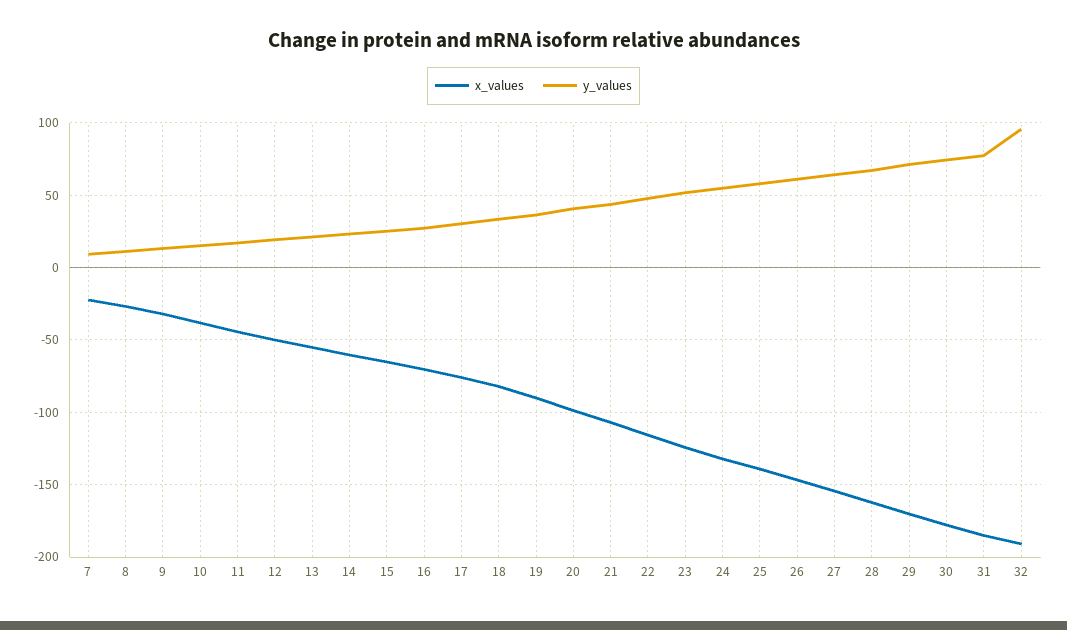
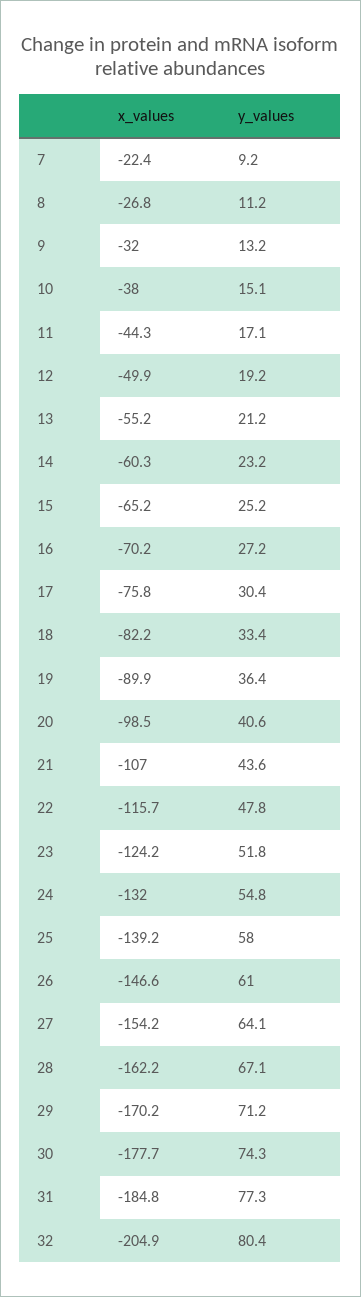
x_values, 32: -190 -> -204.9
y_values, 32: 95 -> 80.4

